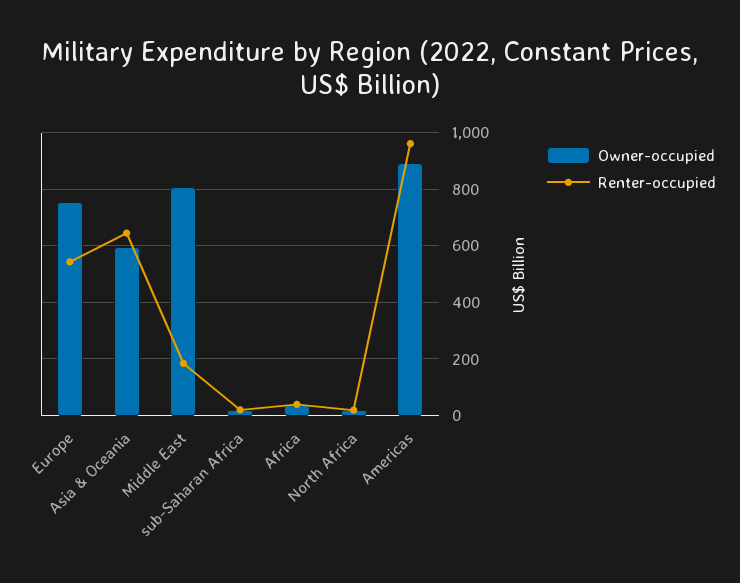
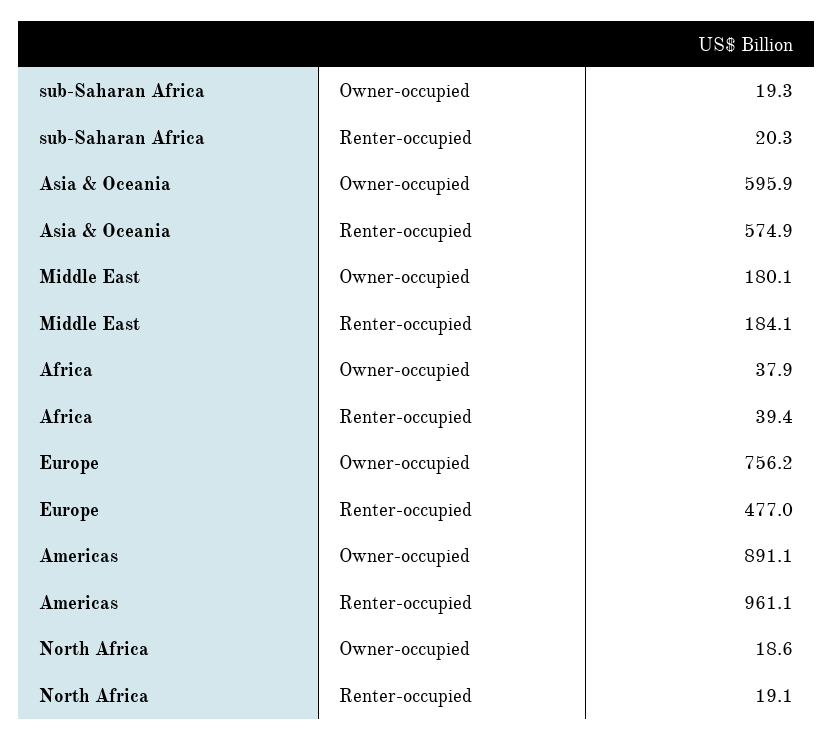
Renter-occupied, Europe: 550 -> 477
Renter-occupied, Asia & Oceania: 650 -> 574.9
Owner-occupied, Middle East: 800 -> 180.1

